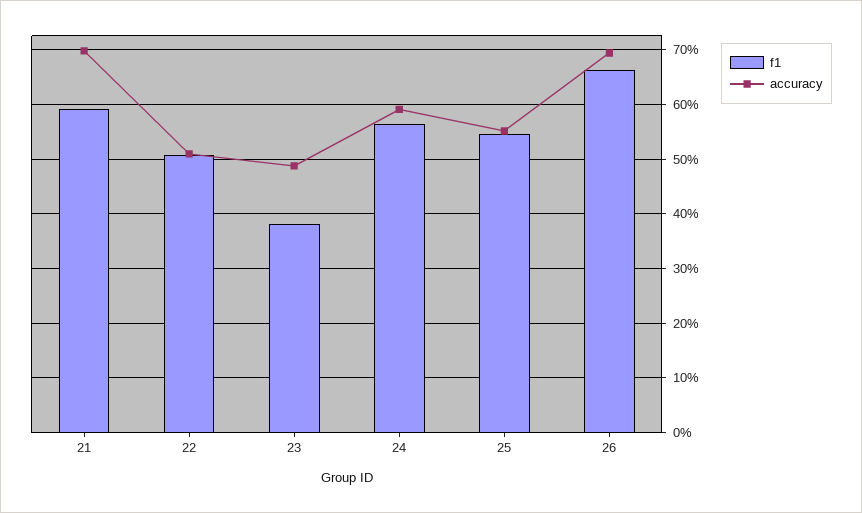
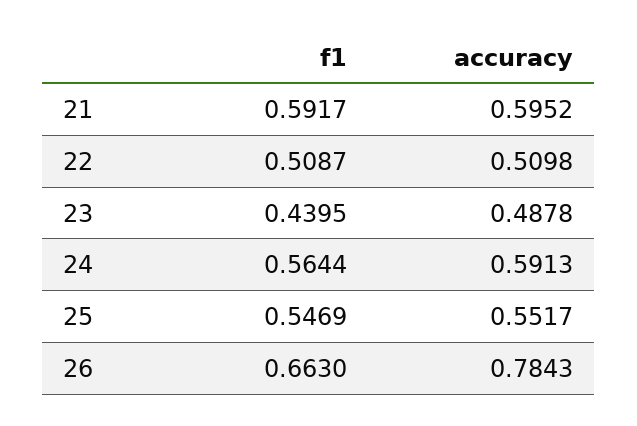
accuracy, 21: 0.7 -> 0.5952
f1, 23: 0.38 -> 0.4395
accuracy, 26: 0.7 -> 0.7843

